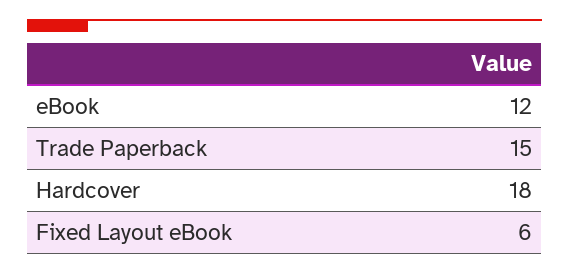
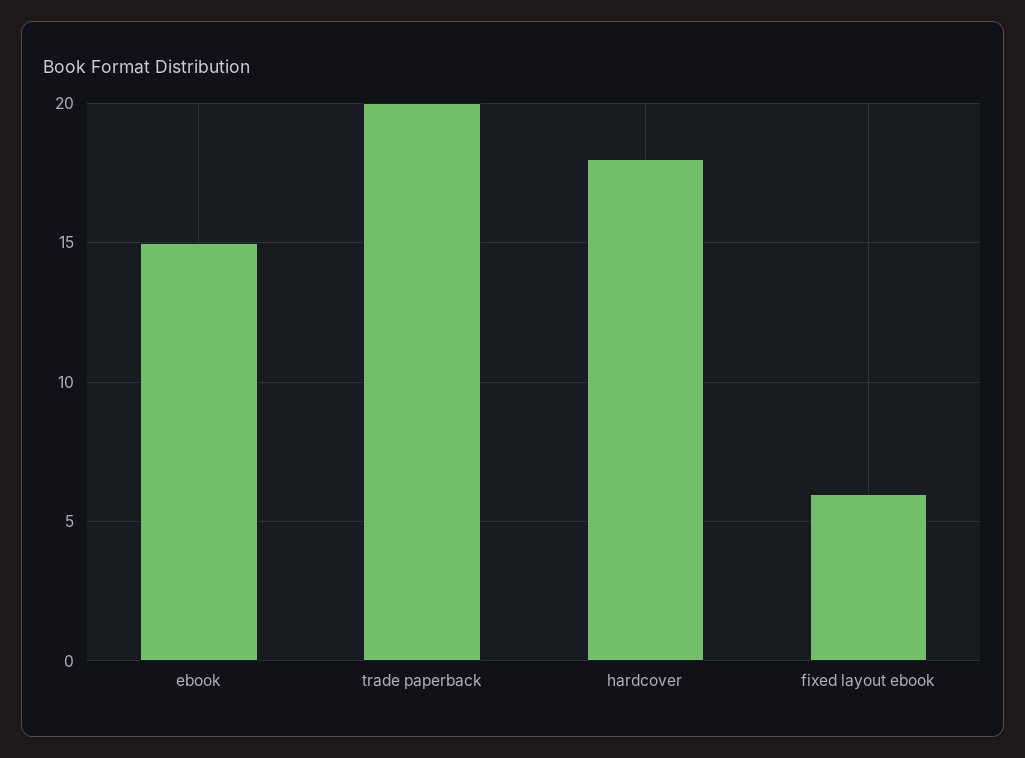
eBook: 12 -> 15
Trade Paperback: 15 -> 20

